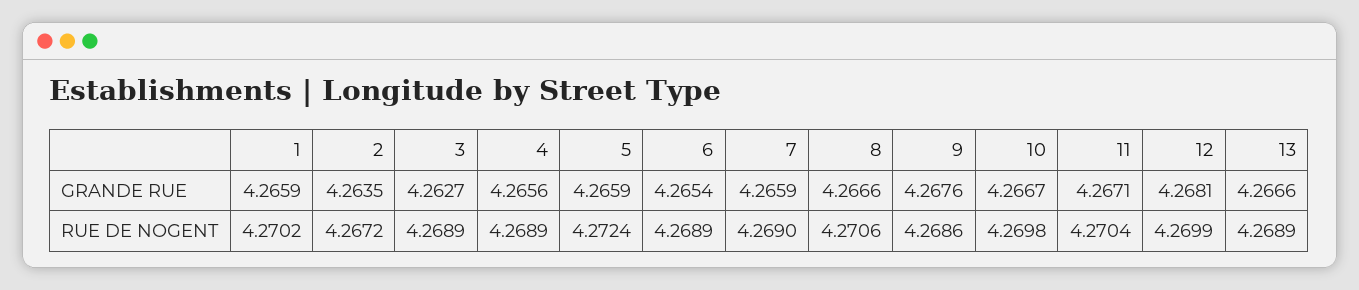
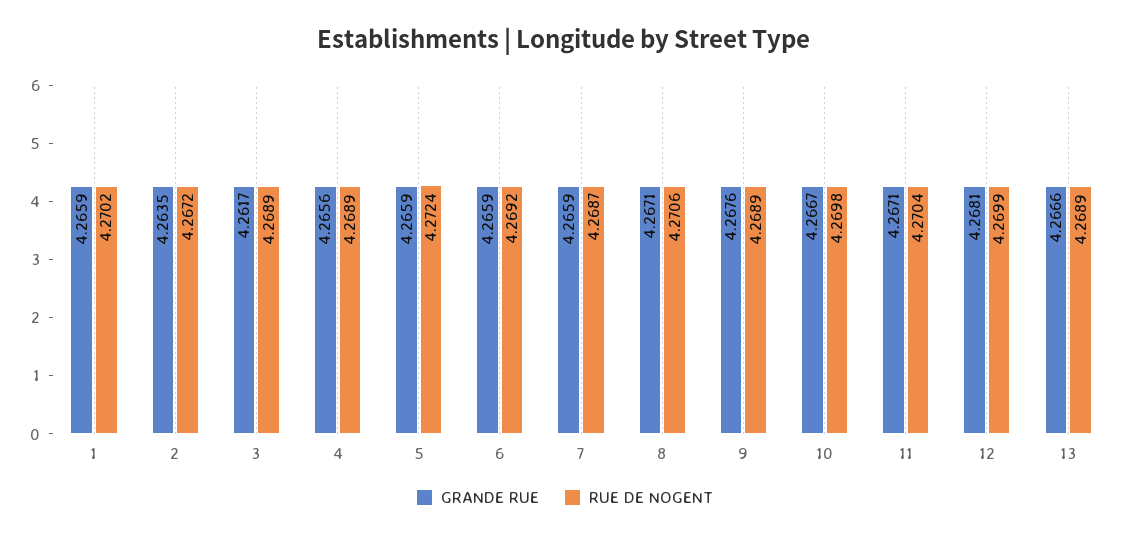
GRANDE RUE, 3: 4.2627 -> 4.2617
GRANDE RUE, 6: 4.2654 -> 4.2659
GRANDE RUE, 8: 4.2666 -> 4.2671
RUE DE NOGENT, 6: 4.2689 -> 4.2692
RUE DE NOGENT, 7: 4.269 -> 4.2687
RUE DE NOGENT, 9: 4.2686 -> 4.2689

